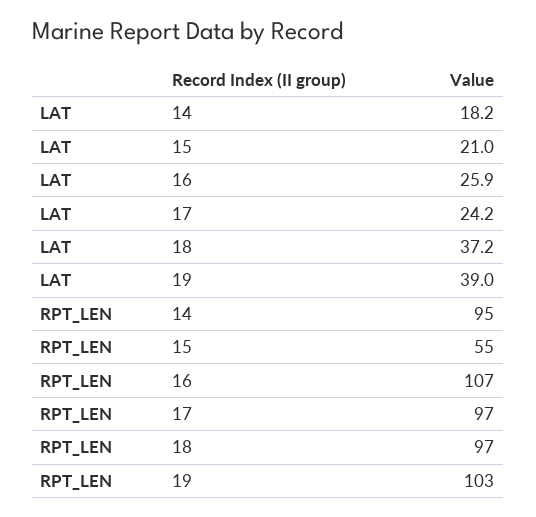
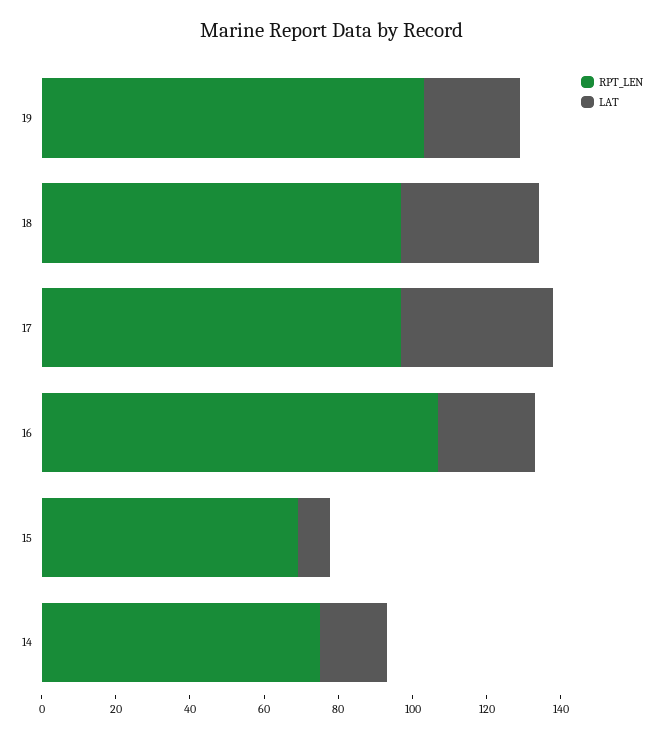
LAT, 15: 21 -> 10
LAT, 17: 24.2 -> 40
LAT, 19: 39 -> 25
RPT_LEN, 14: 95 -> 75
RPT_LEN, 15: 55 -> 70

